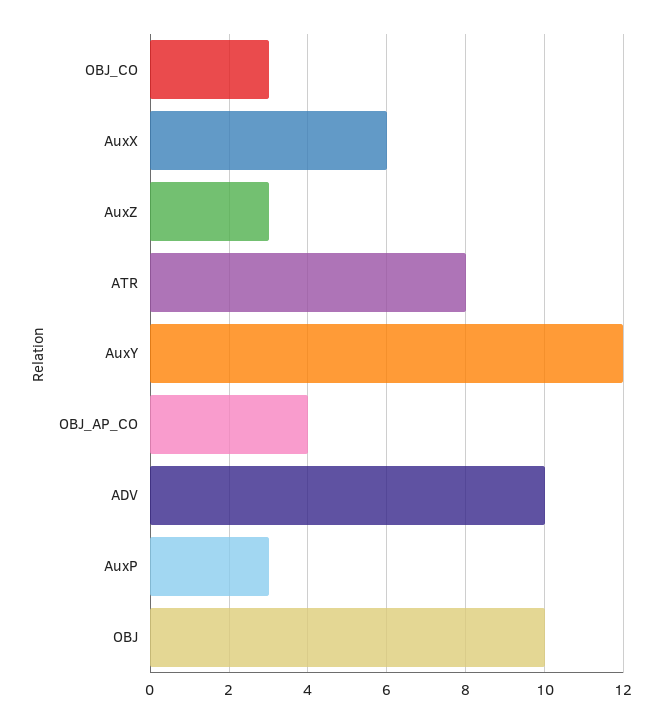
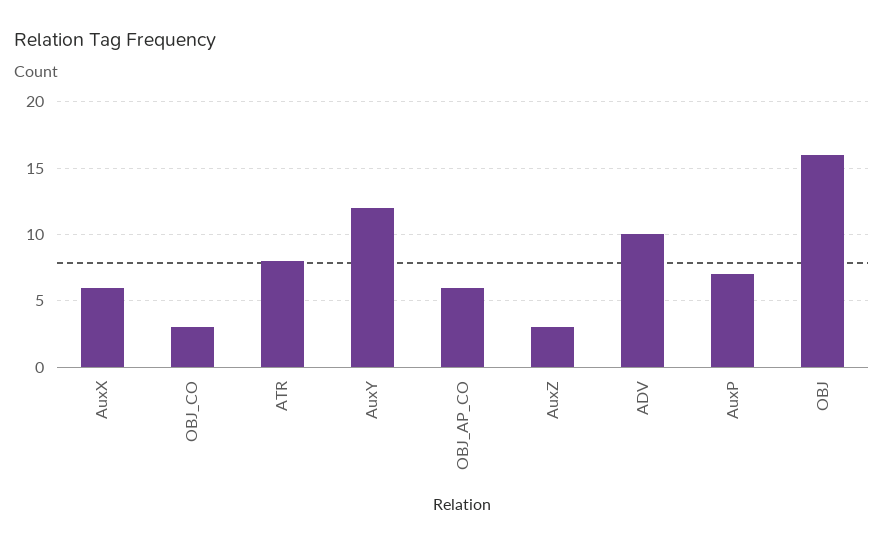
OBJ_AP_CO: 4 -> 6
AuxP: 3 -> 7
OBJ: 10 -> 16

